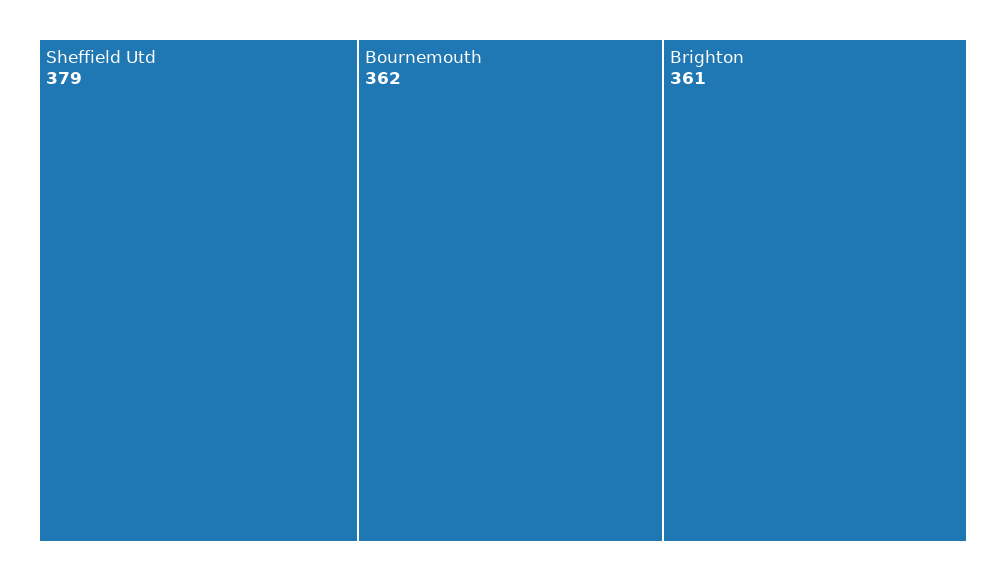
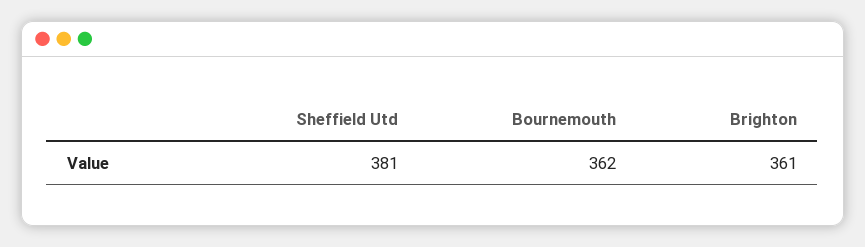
Sheffield Utd: 379 -> 381

